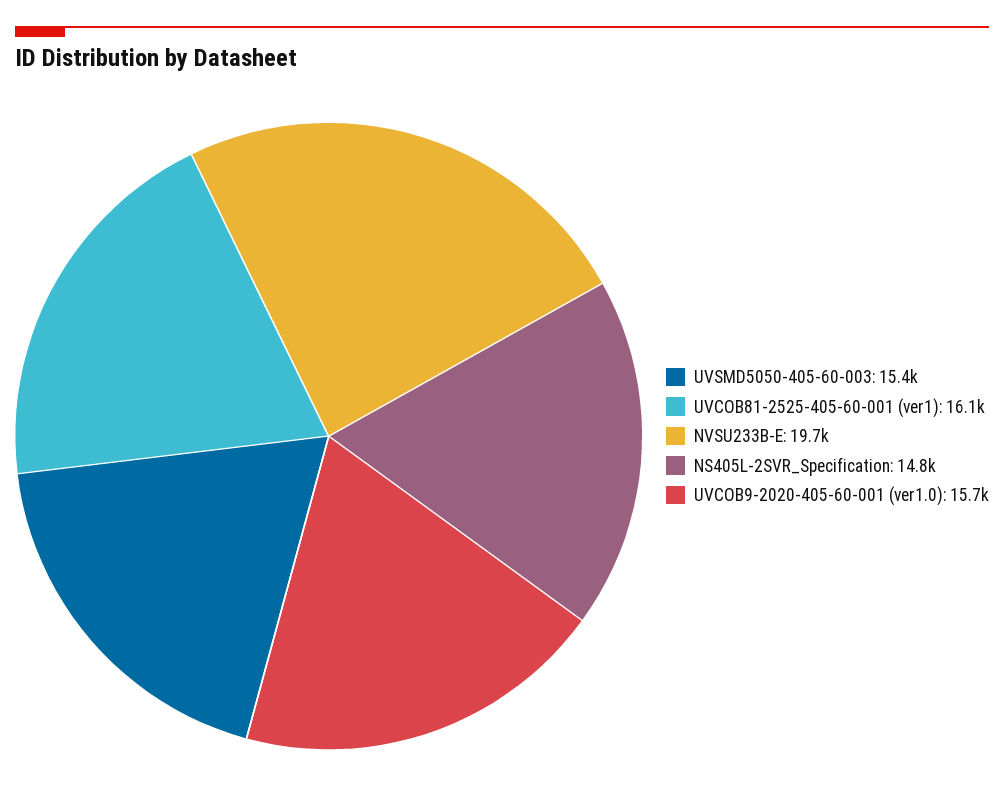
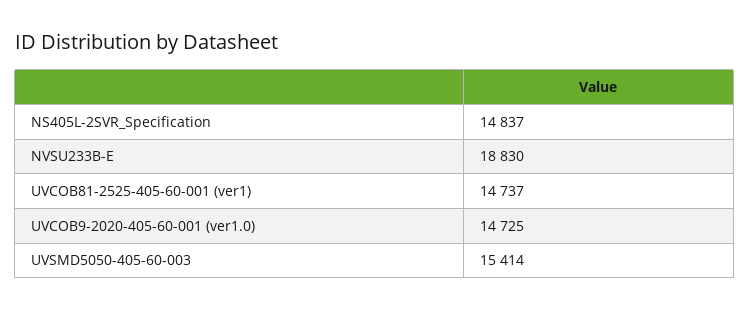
UVCOB81-2525-405-60-001 (ver1): 16100 -> 14737
NVSU233B-E: 19700 -> 18830
UVCOB9-2020-405-60-001 (ver1.0): 15700 -> 14725

